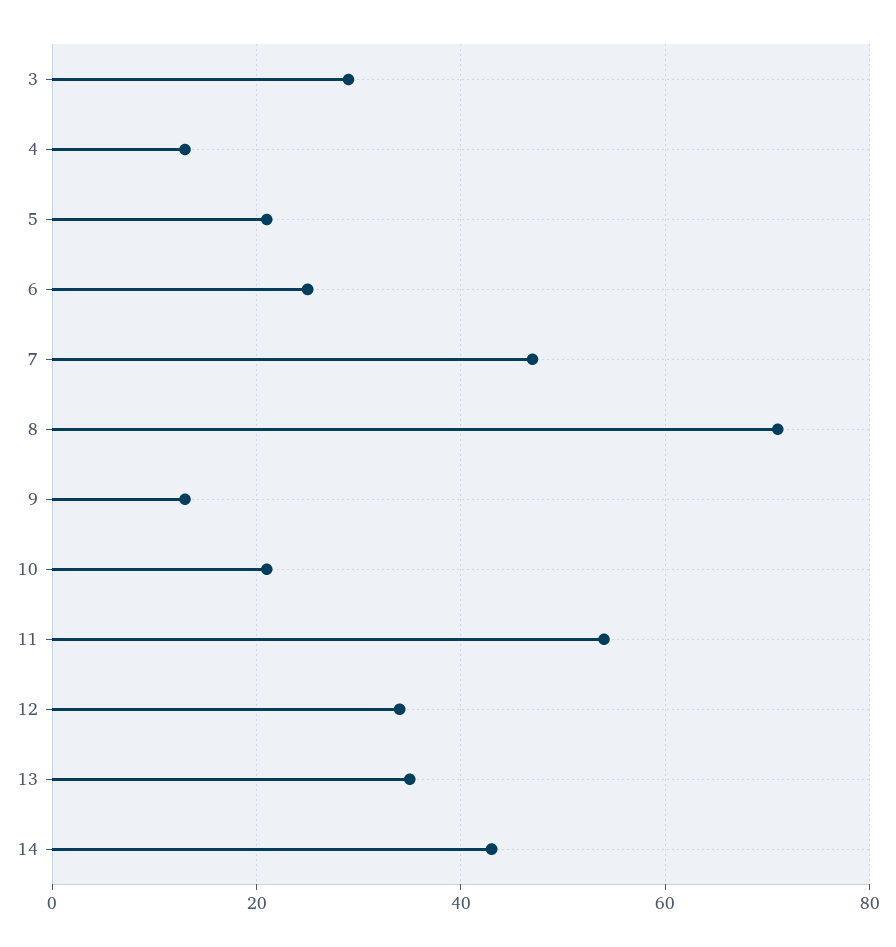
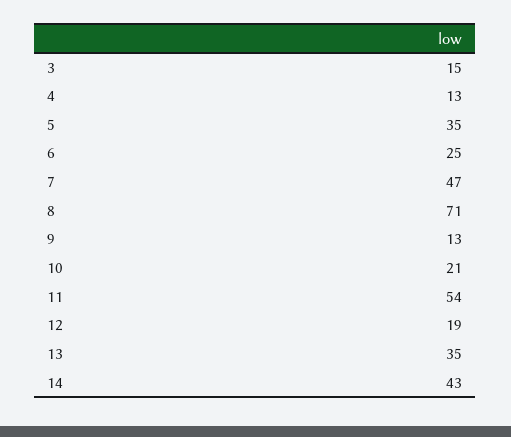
3: 30 -> 15
5: 20 -> 35
12: 35 -> 19

